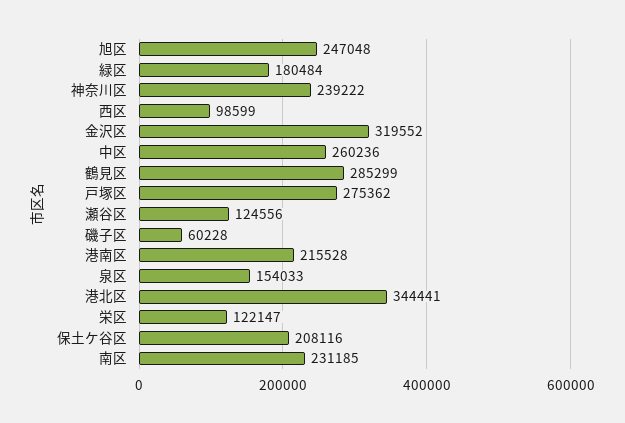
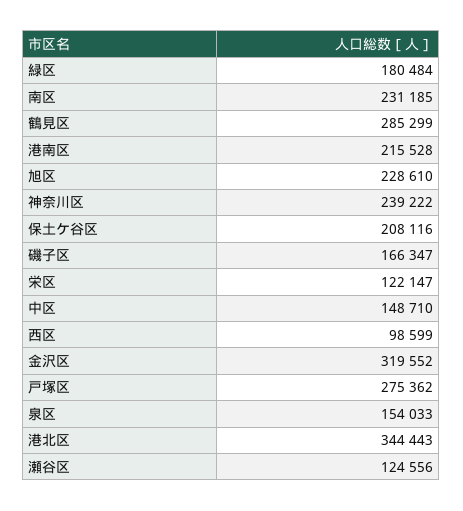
旭区: 247048 -> 228610
中区: 260236 -> 148710
磯子区: 60228 -> 166347
港北区: 344441 -> 344443

